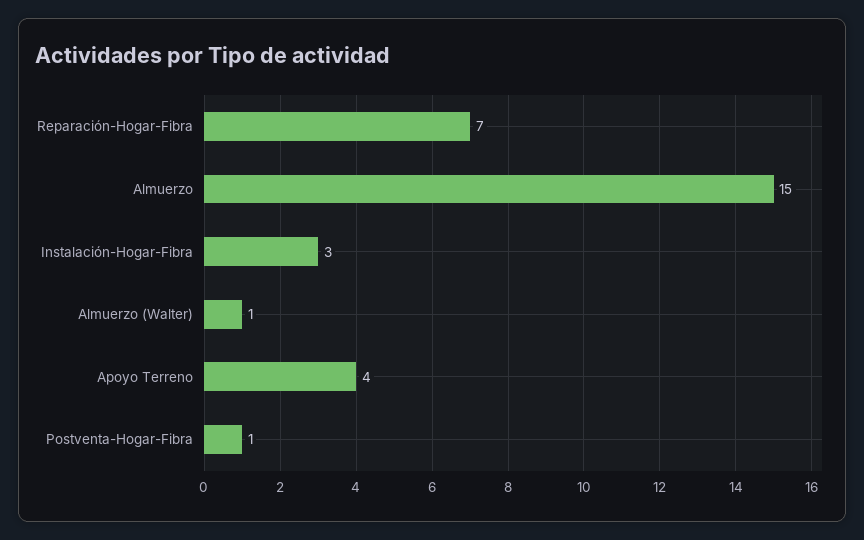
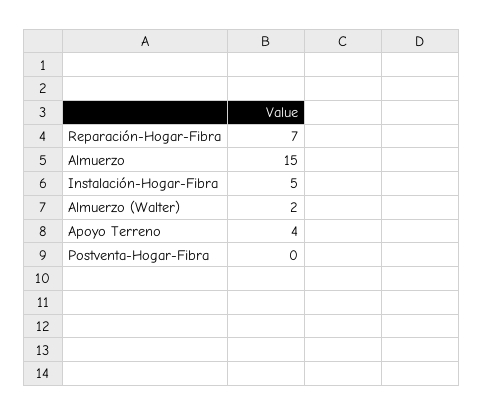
Instalación-Hogar-Fibra: 3 -> 5
Almuerzo (Walter): 1 -> 2
Postventa-Hogar-Fibra: 1 -> 0

